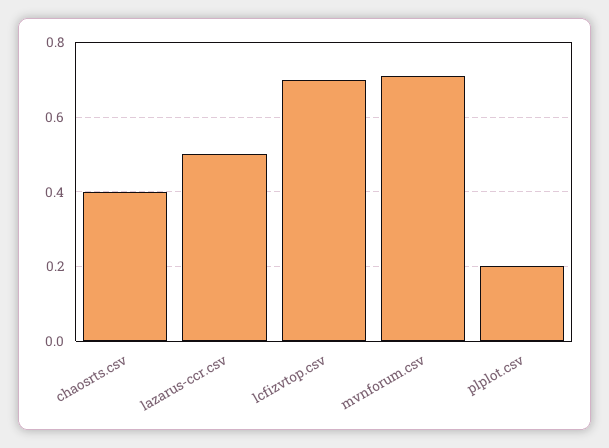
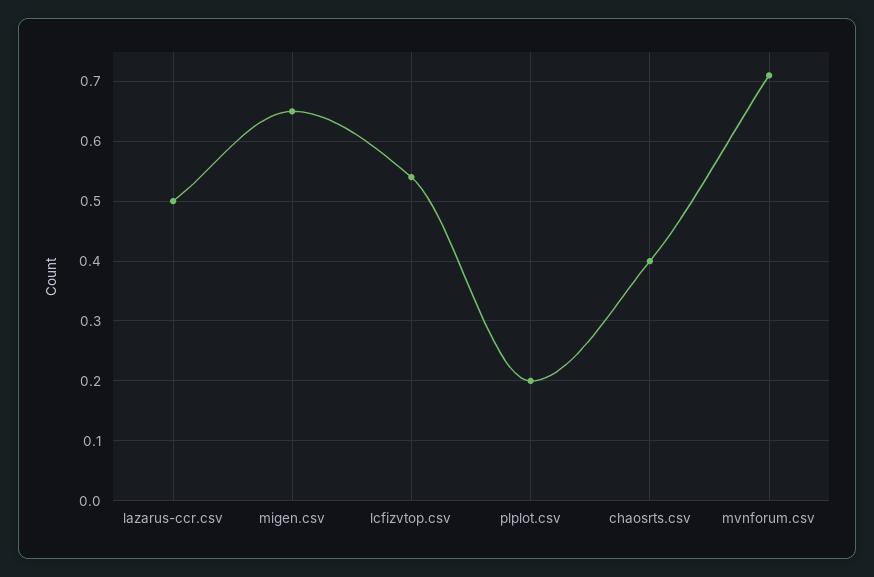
lcfizvtop.csv: 0.7 -> 0.55
migen.csv: none -> 0.65

